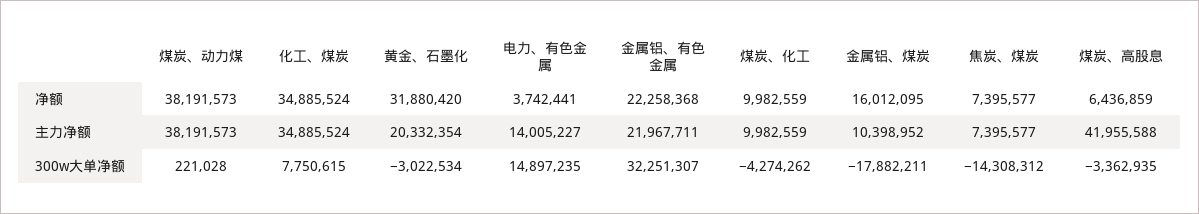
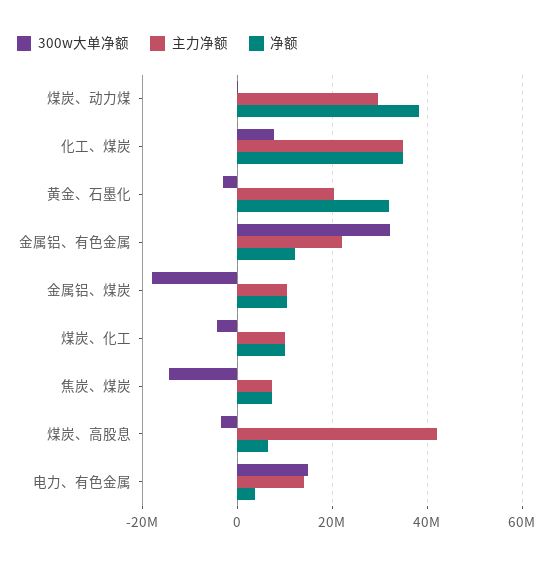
净额, 金属铝、有色金属: 22258368 -> 12000000
净额, 金属铝、煤炭: 16012095 -> 10000000
主力净额, 煤炭、动力煤: 38191573 -> 30000000

